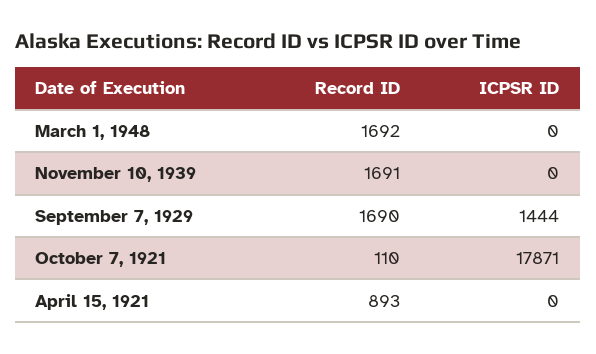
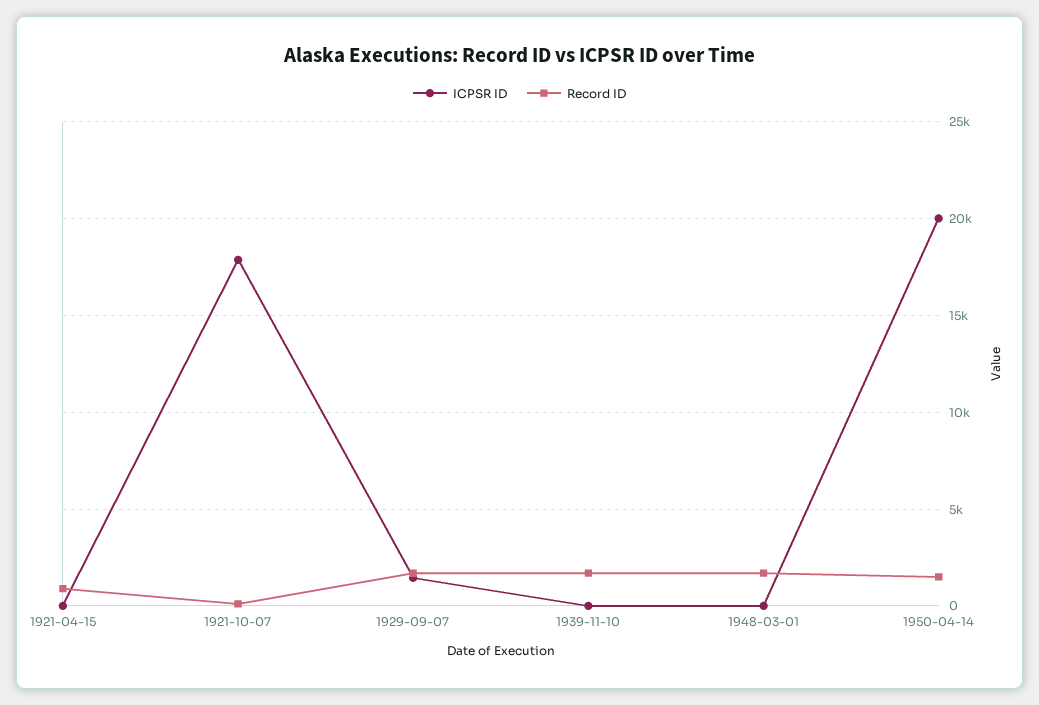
ICPSR ID, 1950-04-14: none -> 20000
Record ID, 1950-04-14: none -> 1500

